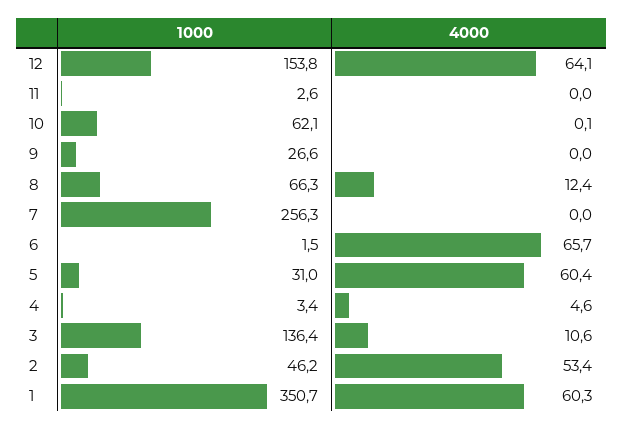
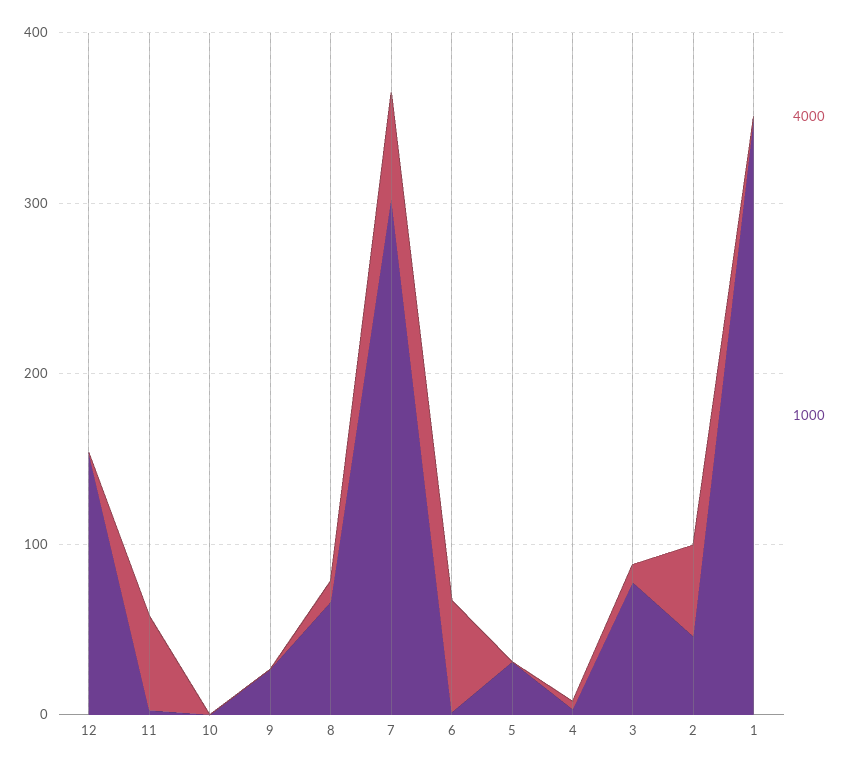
4000, 12: 64.1 -> 0
4000, 11: 0 -> 60
1000, 10: 62.1 -> 0
1000, 7: 256.3 -> 300
4000, 7: 0 -> 60
4000, 5: 60.4 -> 0
1000, 3: 136.4 -> 80
4000, 1: 60.3 -> 0

